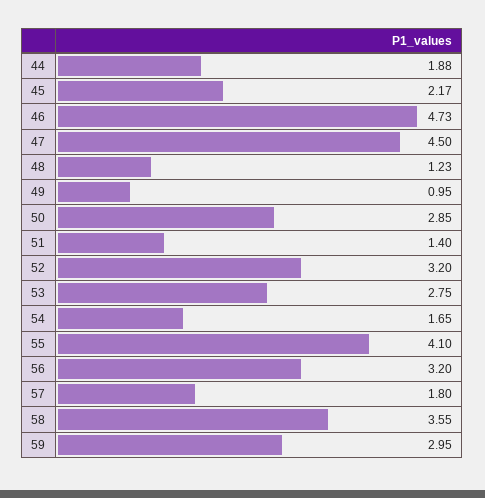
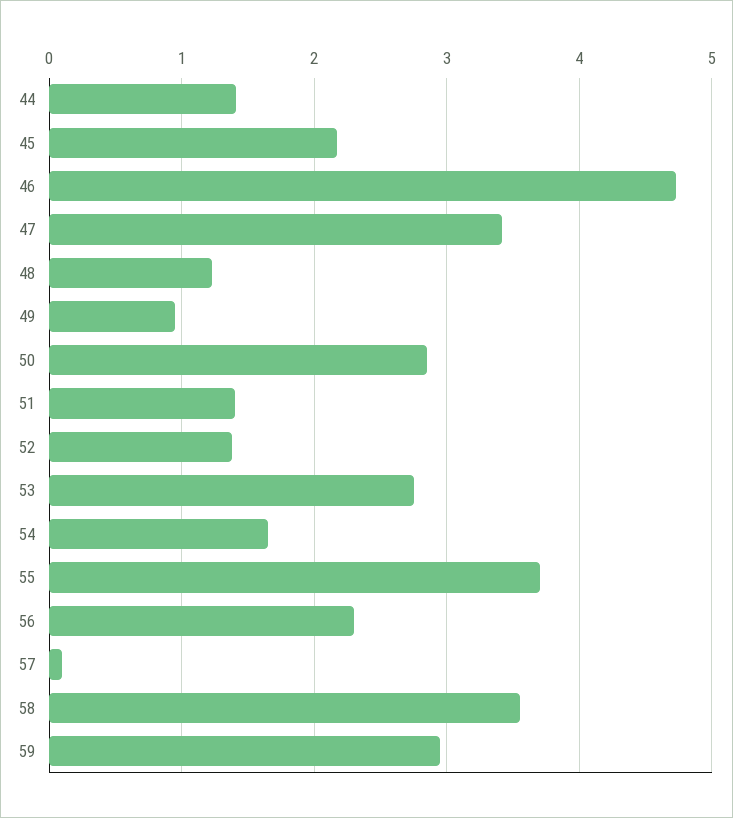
44: 1.88 -> 1.4
47: 4.5 -> 3.4
52: 3.2 -> 1.4
55: 4.1 -> 3.7
56: 3.2 -> 2.3
57: 1.8 -> 0.1

